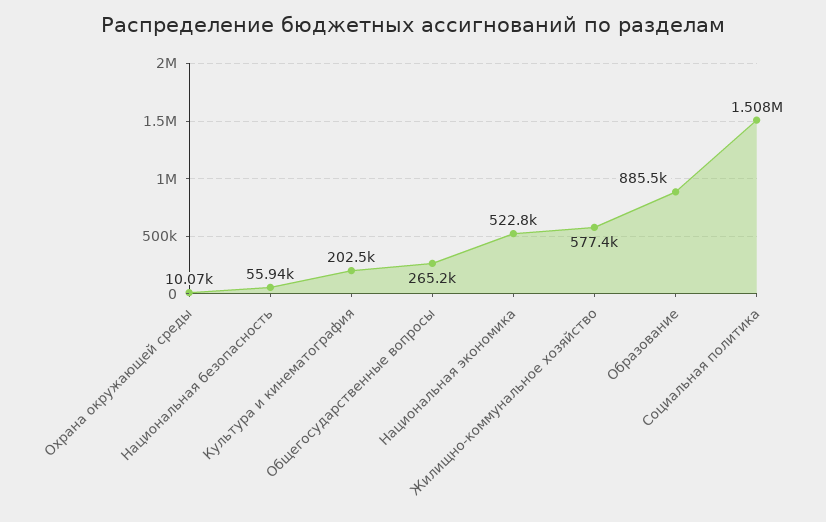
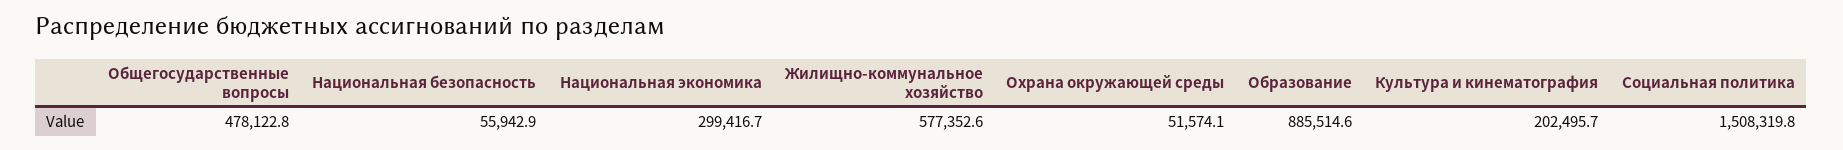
Охрана окружающей среды: 10070 -> 51574.1
Общегосударственные вопросы: 265200 -> 478122.8
Национальная экономика: 522800 -> 299416.7

